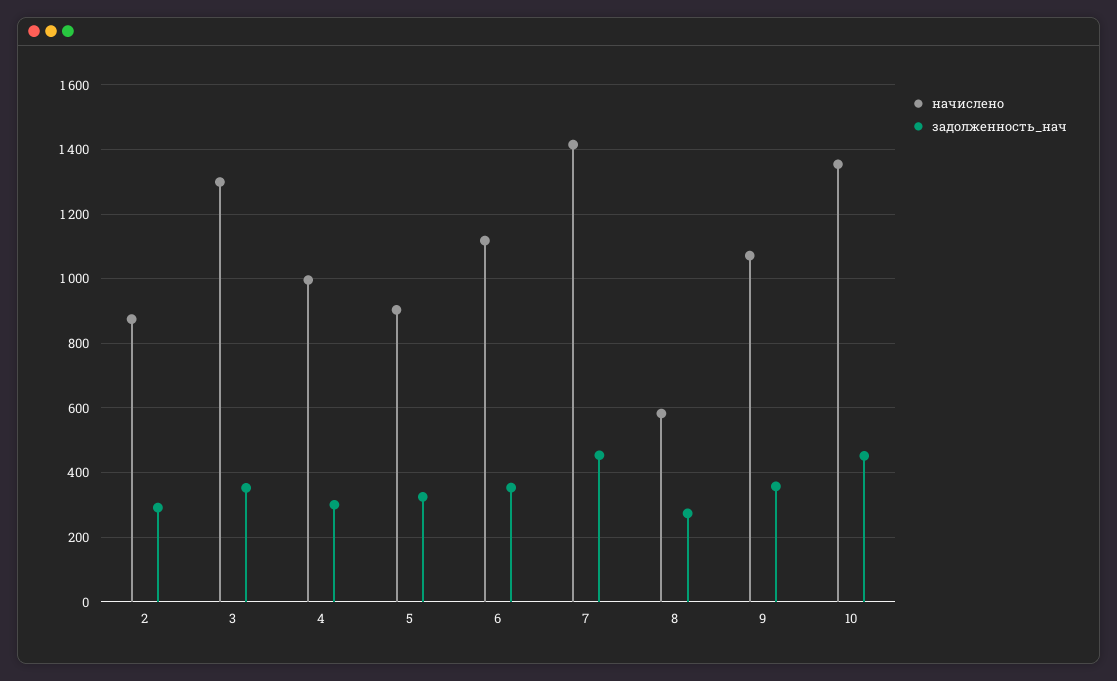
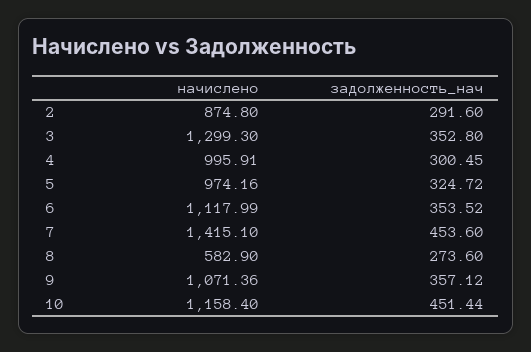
начислено, 5: 900 -> 974.16
начислено, 10: 1360 -> 1158.4

